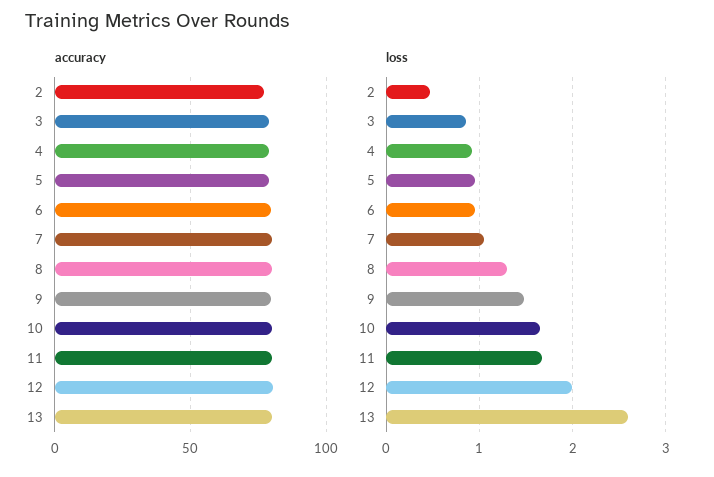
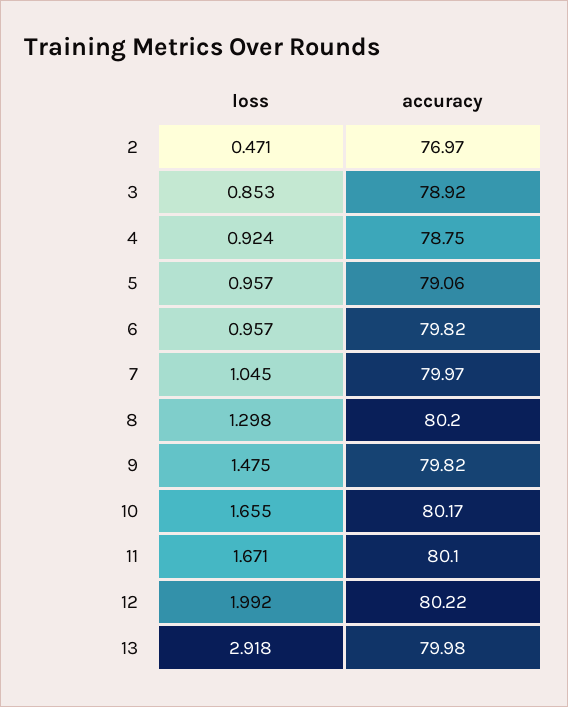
loss, 13: 2.6 -> 2.918

